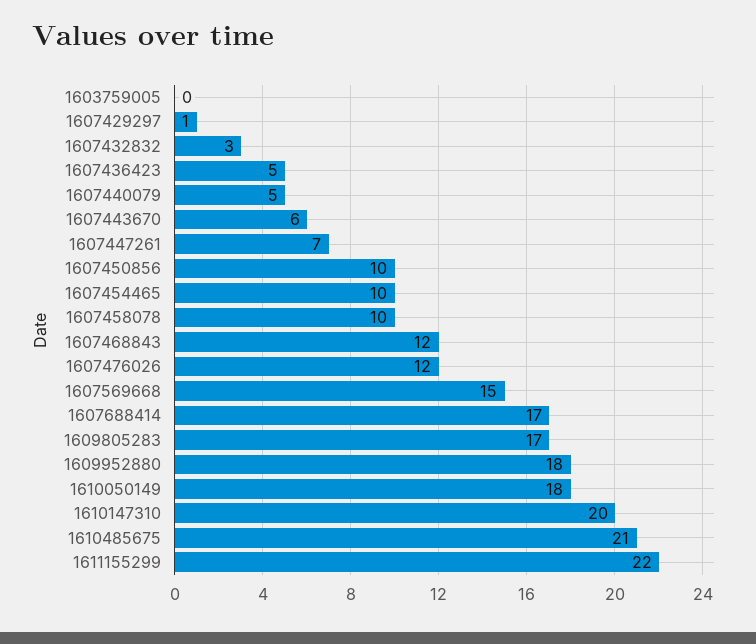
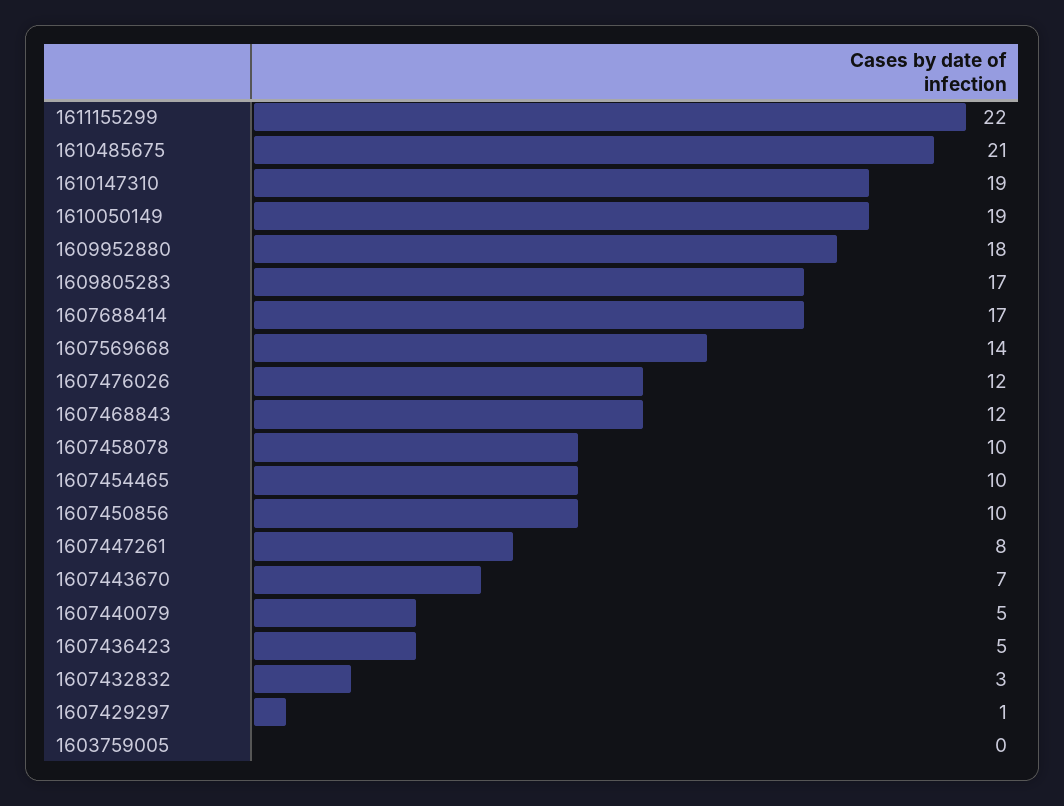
1607443670: 6 -> 7
1607447261: 7 -> 8
1607569668: 15 -> 14
1610050149: 18 -> 19
1610147310: 20 -> 19

